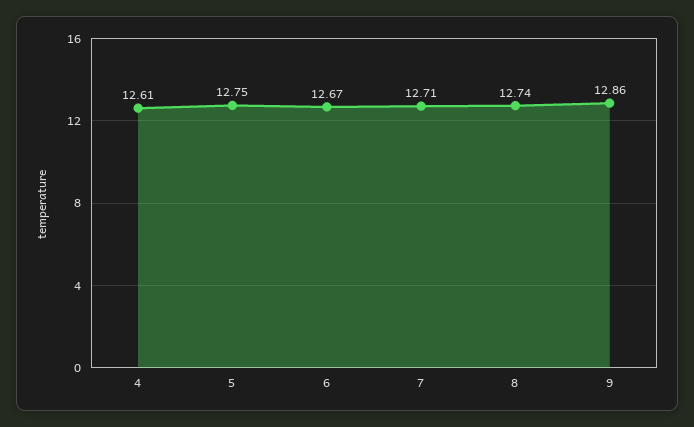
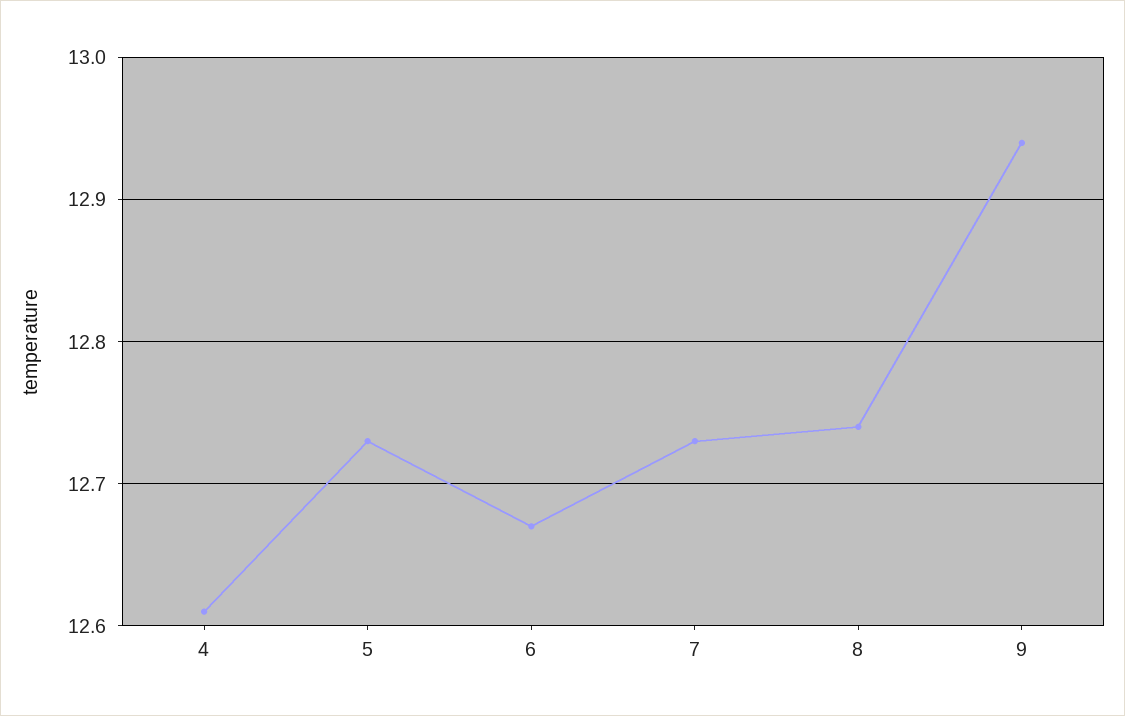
5: 12.75 -> 12.73
7: 12.71 -> 12.73
9: 12.86 -> 12.94

